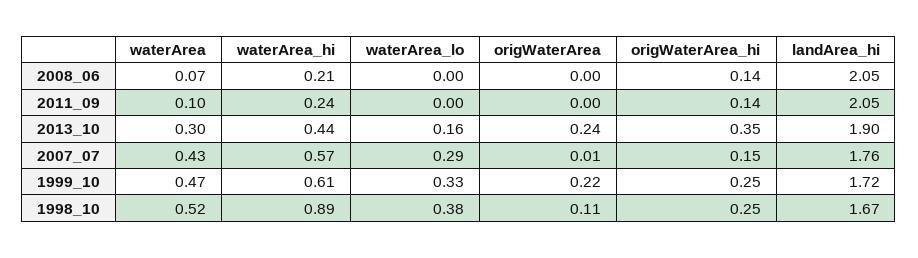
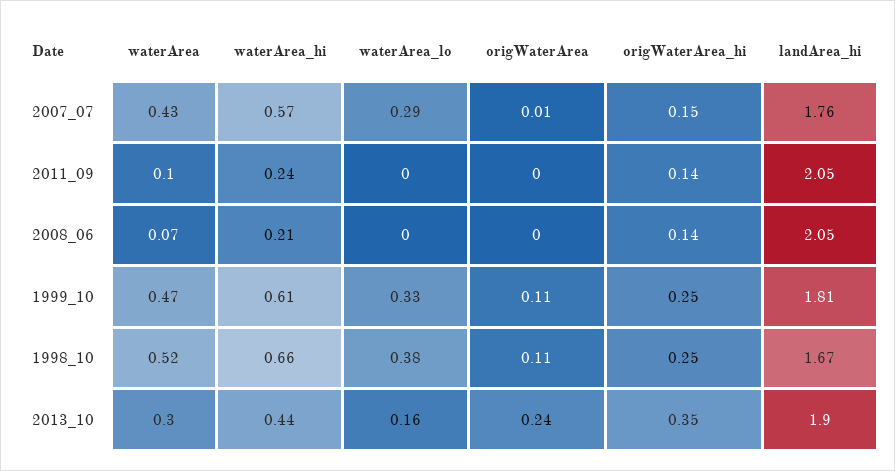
origWaterArea, 1999_10: 0.22 -> 0.11
landArea_hi, 1999_10: 1.72 -> 1.81
waterArea_hi, 1998_10: 0.89 -> 0.66

